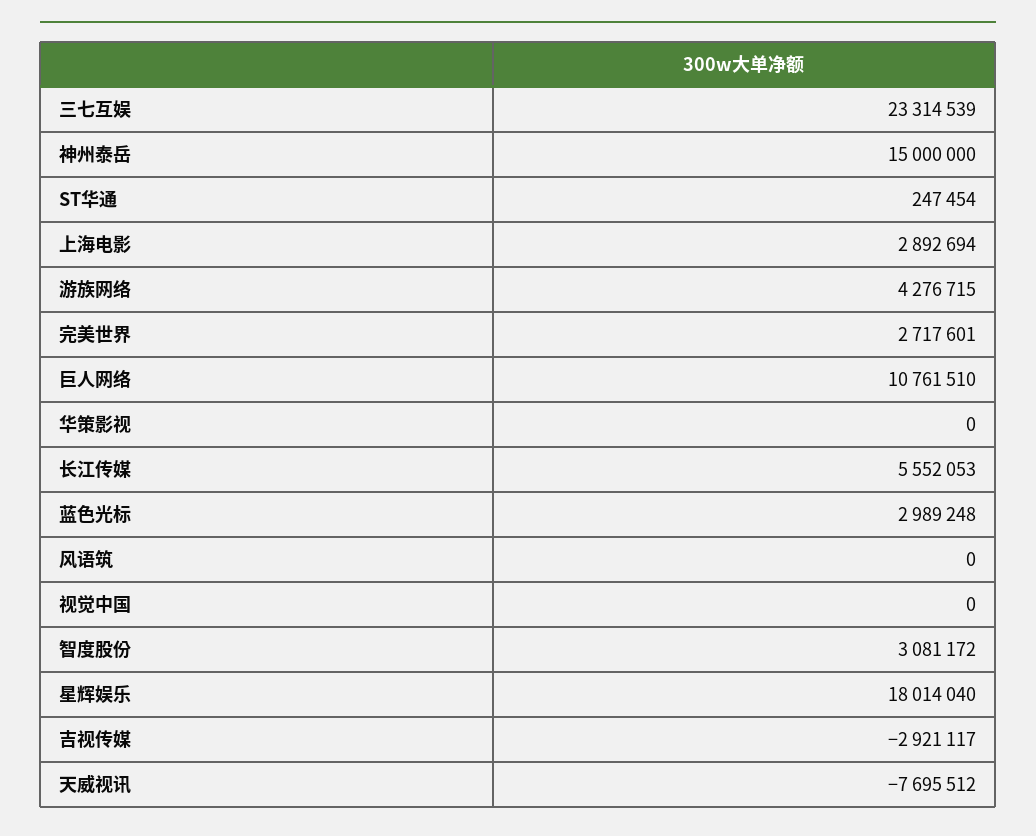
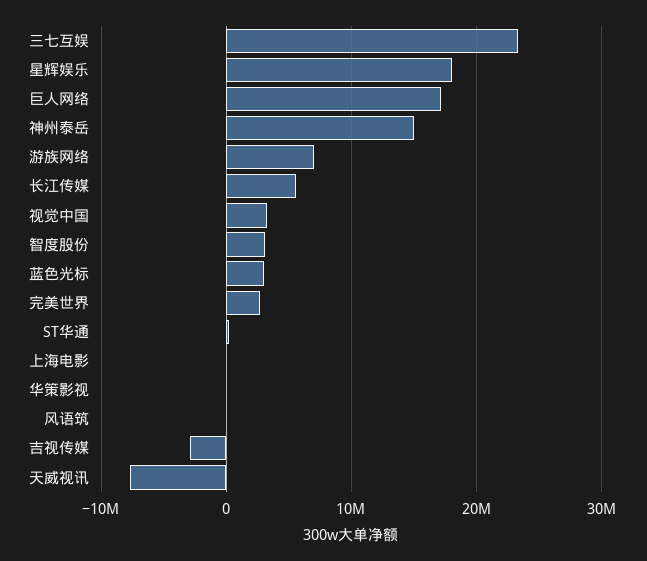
上海电影: 2892694 -> 0
游族网络: 4276715 -> 7000000
巨人网络: 10761510 -> 17000000
视觉中国: 0 -> 3000000

